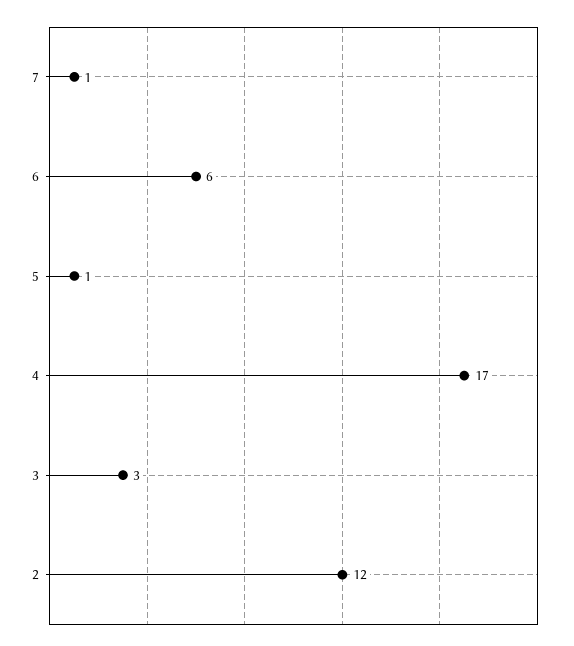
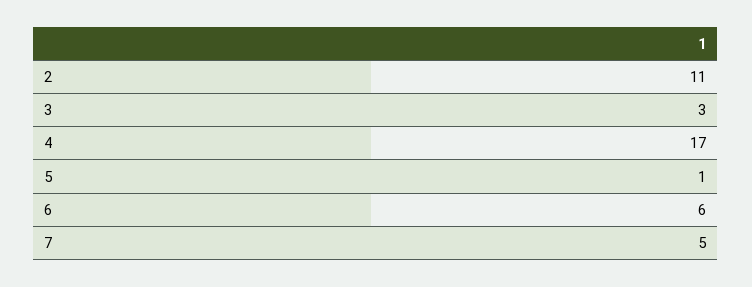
7: 1 -> 5
2: 12 -> 11

